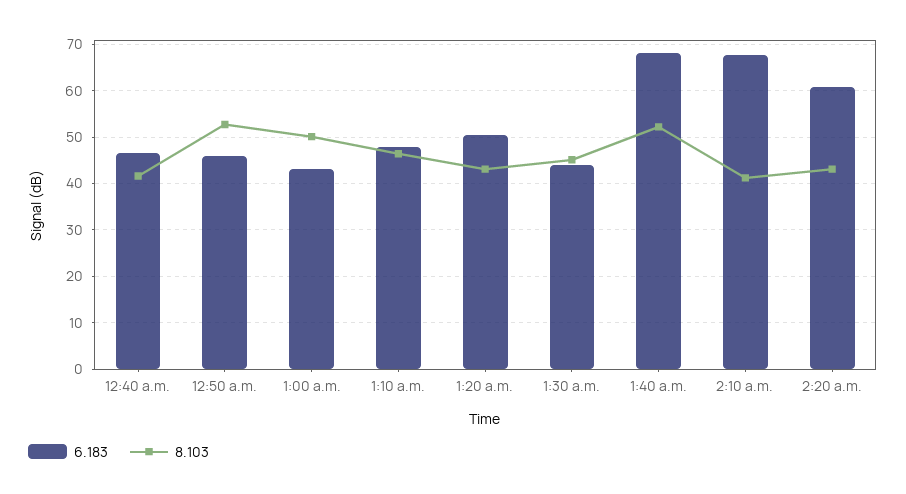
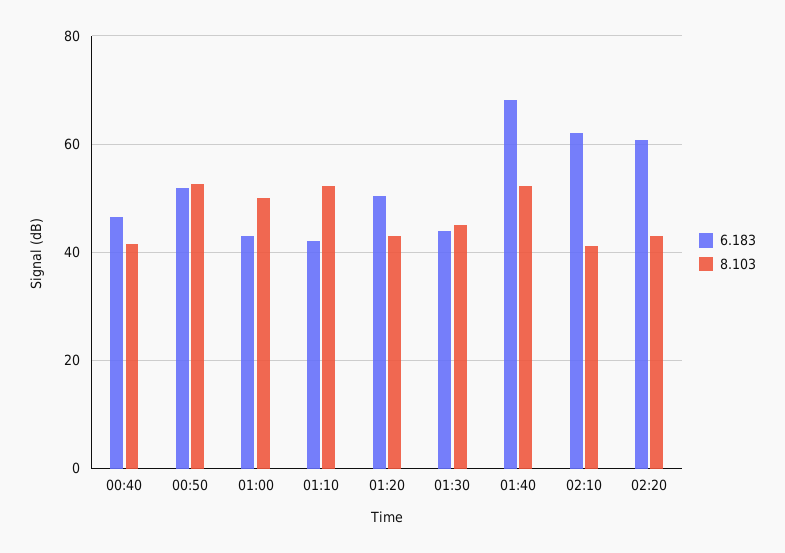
6.183, 12:50 a.m.: 46 -> 52
6.183, 1:10 a.m.: 48 -> 42
8.103, 1:10 a.m.: 46 -> 52
6.183, 2:10 a.m.: 68 -> 62

